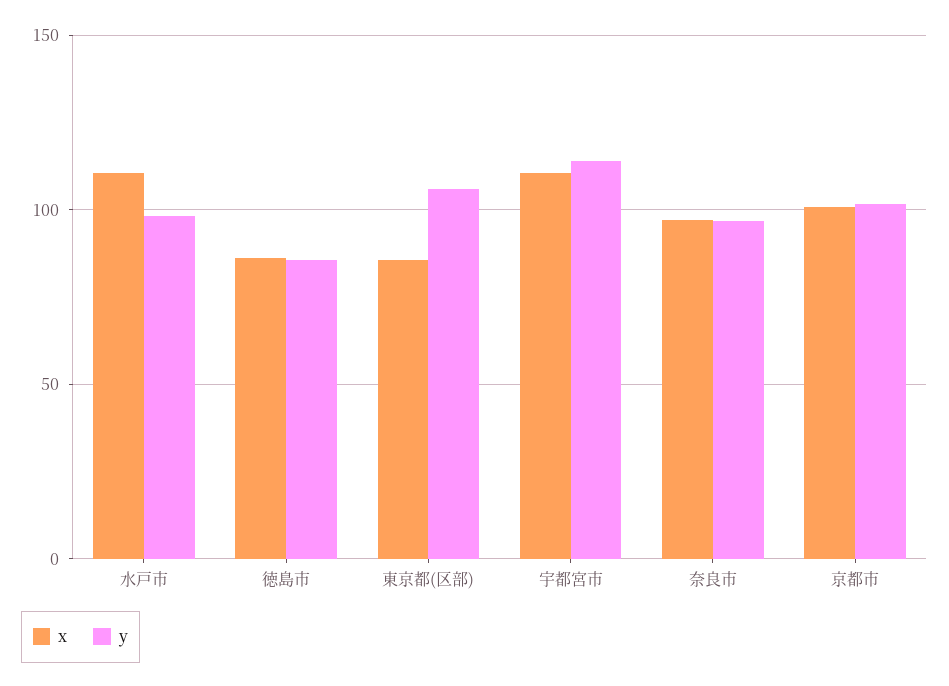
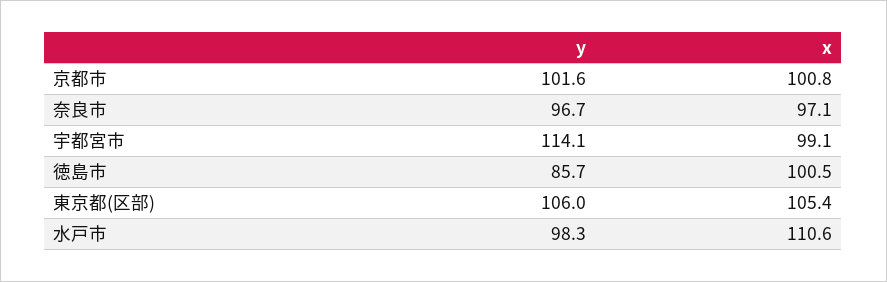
x, 徳島市: 85 -> 100.5
x, 東京都(区部): 85 -> 105.4
x, 宇都宮市: 110 -> 99.1

